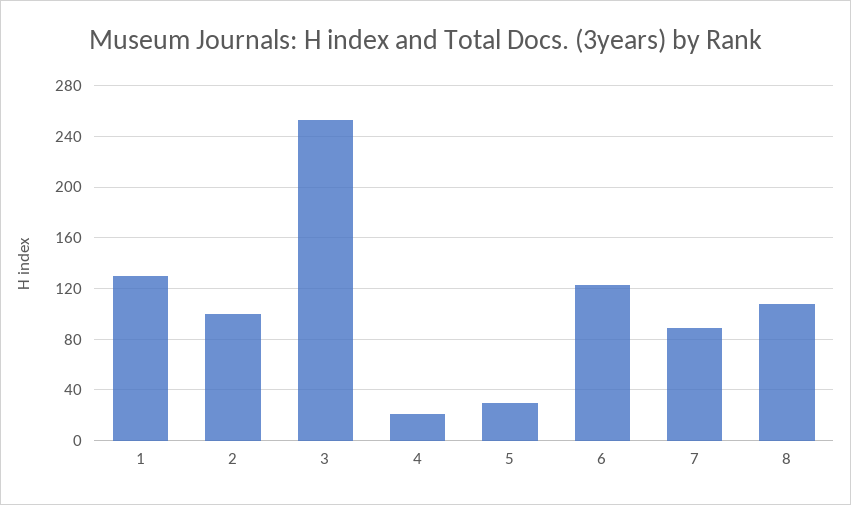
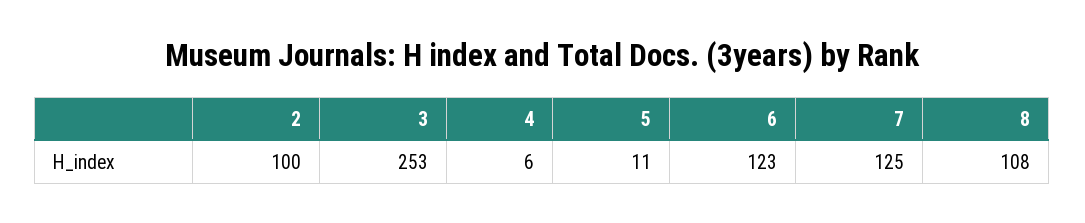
1: 130 -> none
4: 20 -> 6
5: 30 -> 11
7: 90 -> 125

